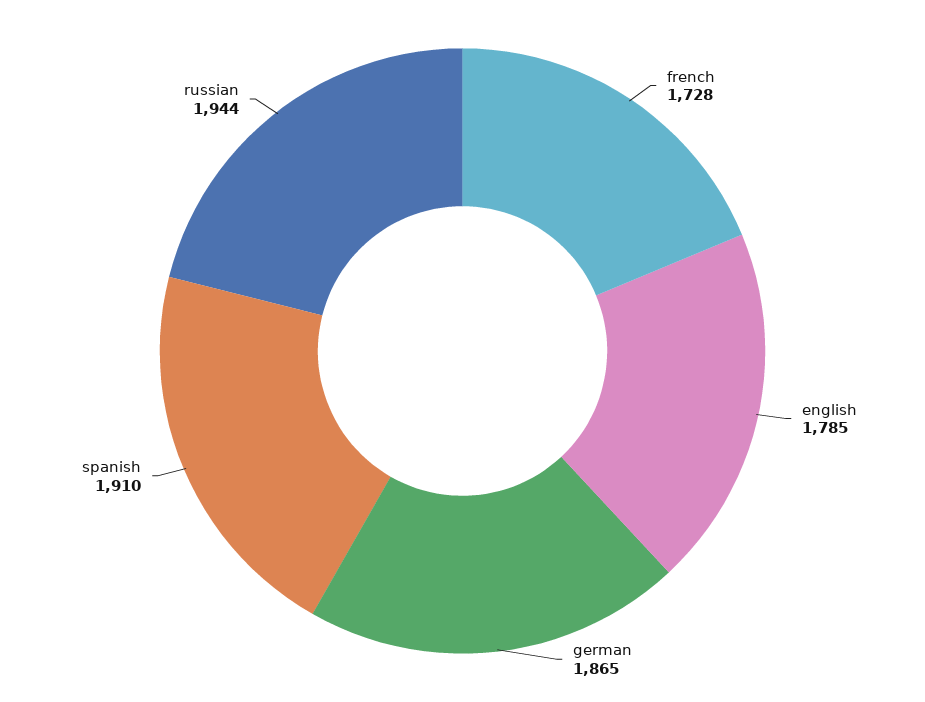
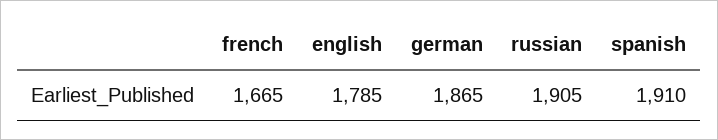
french: 1728 -> 1665
russian: 1944 -> 1905

